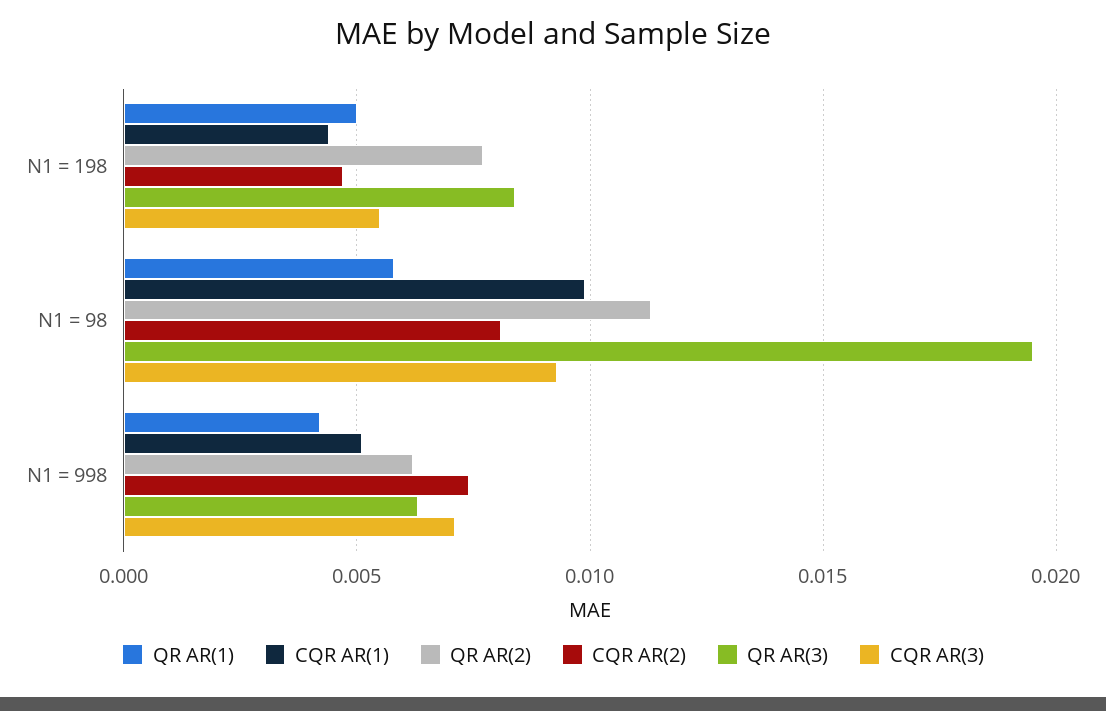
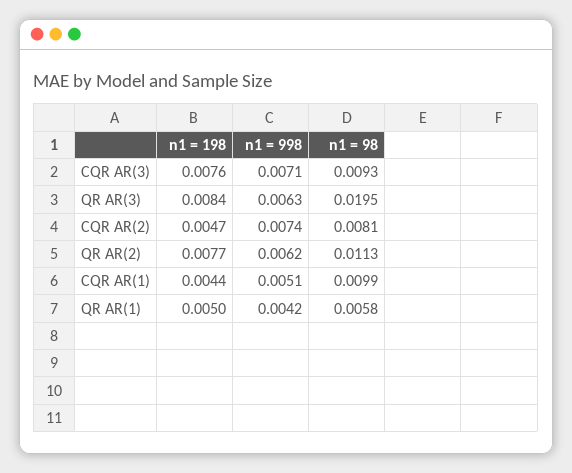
CQR AR(3), N1 = 198: 0.0055 -> 0.0076

